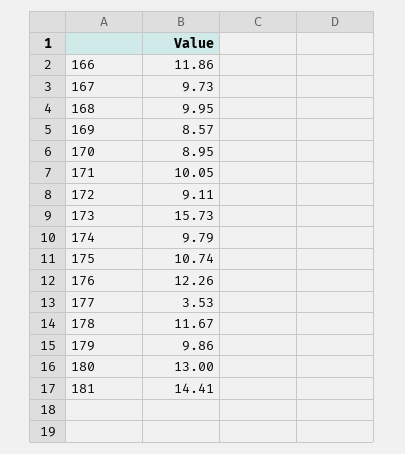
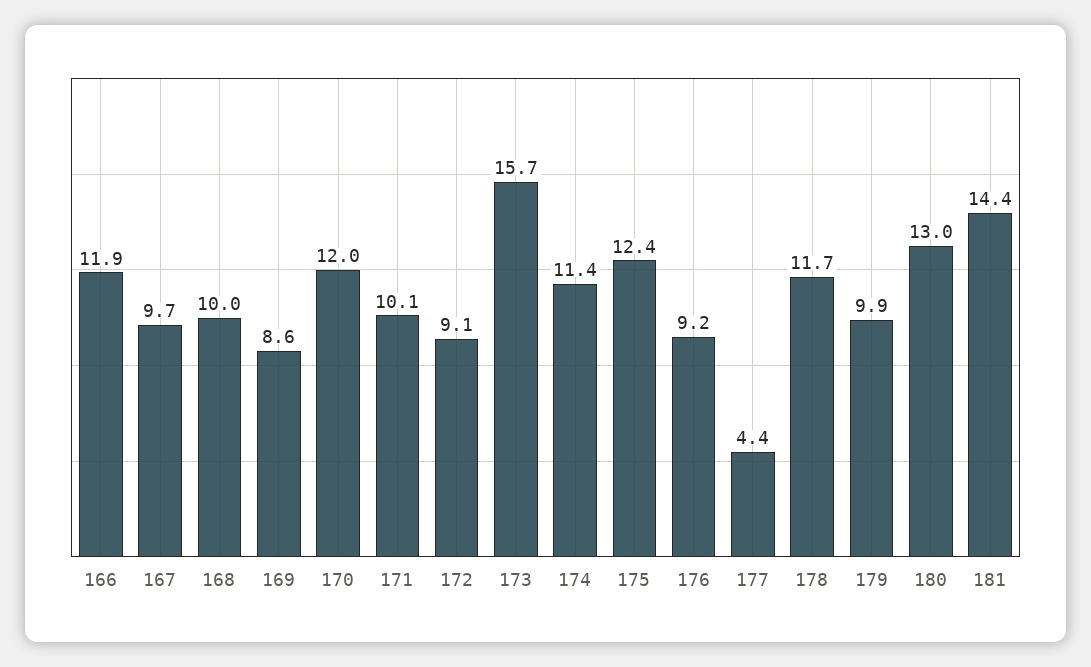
170: 8.95 -> 12
174: 9.79 -> 11.4
175: 10.74 -> 12.4
176: 12.26 -> 9.2
177: 3.53 -> 4.4

